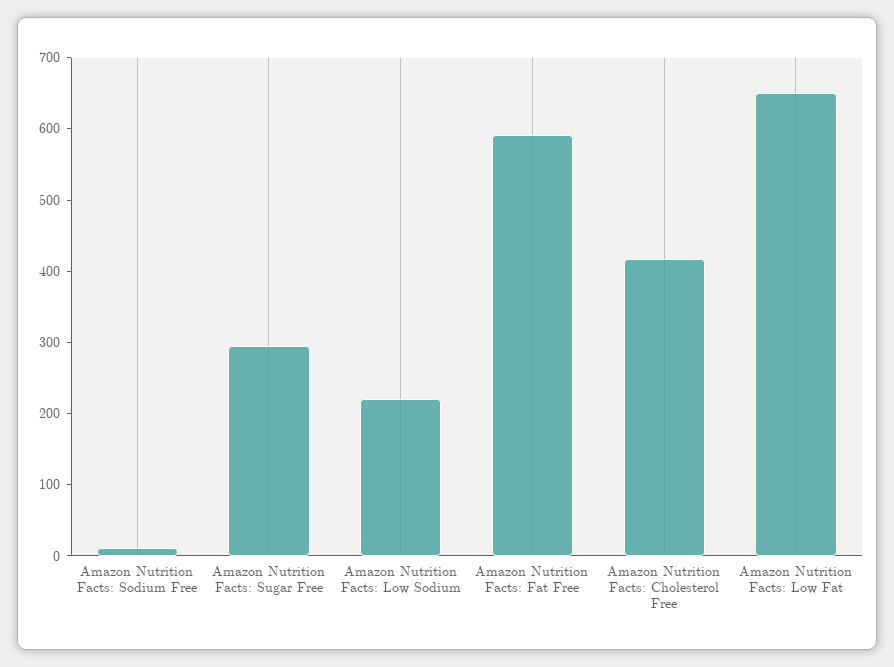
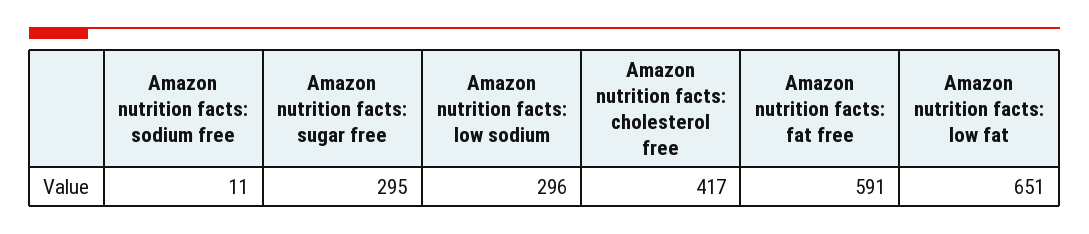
Amazon Nutrition Facts: Low Sodium: 220 -> 296

